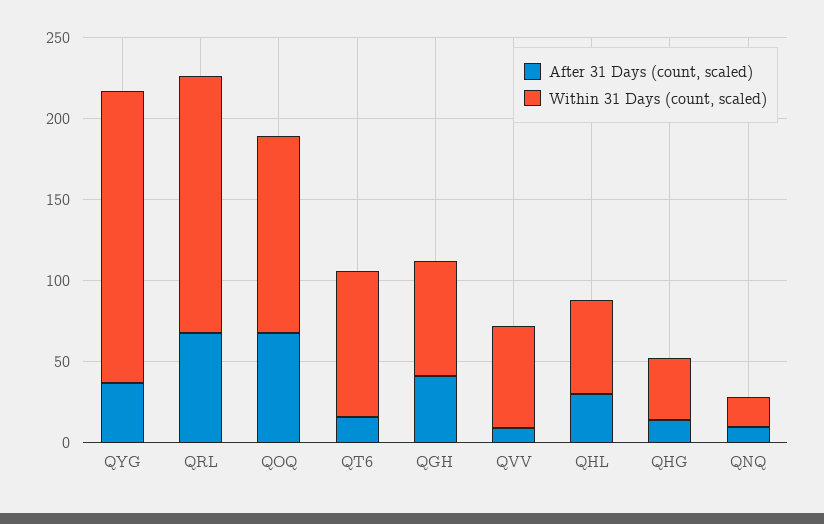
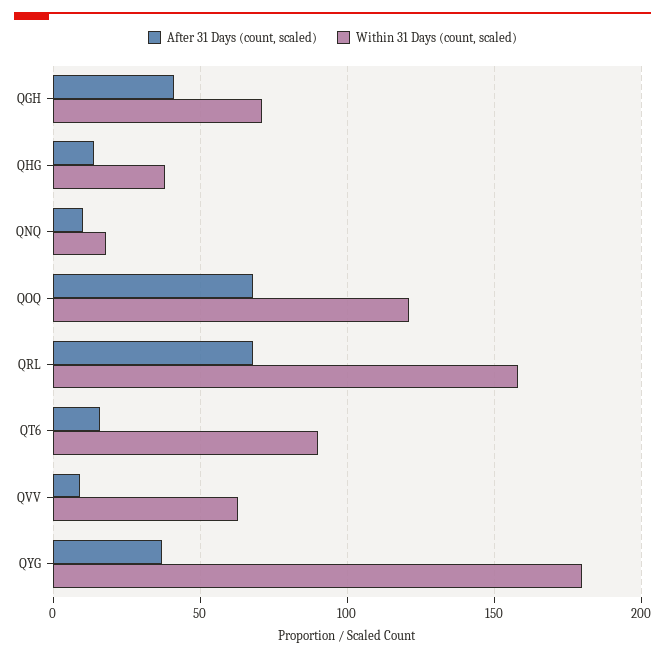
After 31 Days (count, scaled), QHL: 30 -> none
Within 31 Days (count, scaled), QHL: 60 -> none

